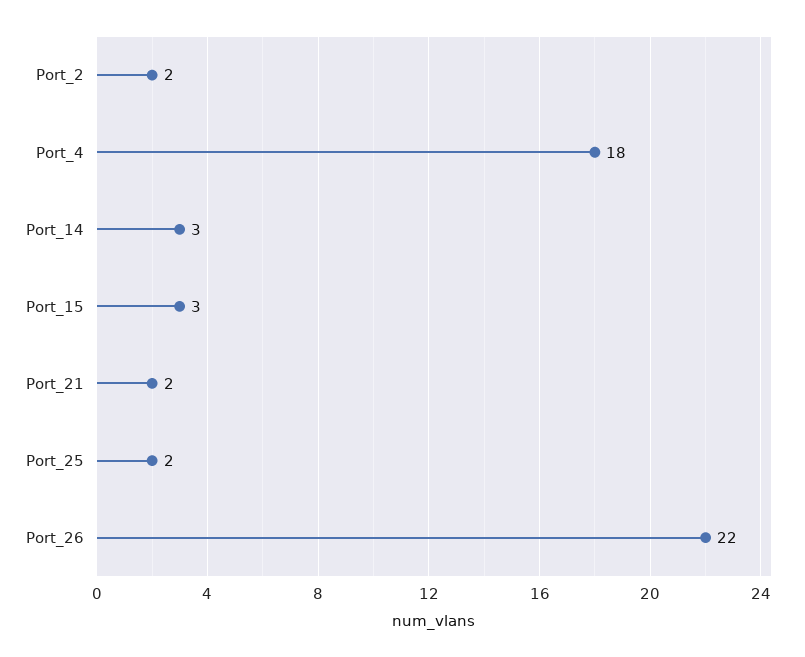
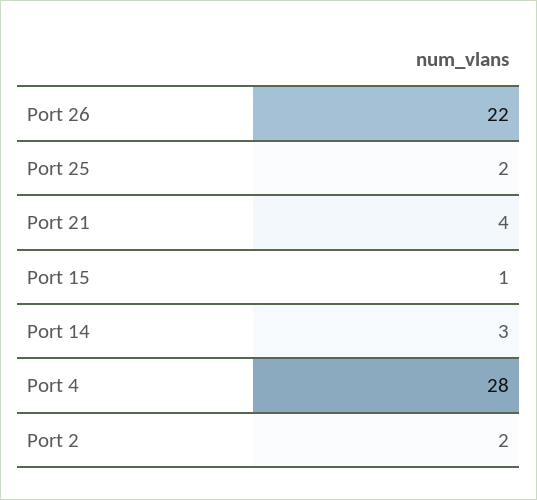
Port_4: 18 -> 28
Port_15: 3 -> 1
Port_21: 2 -> 4

